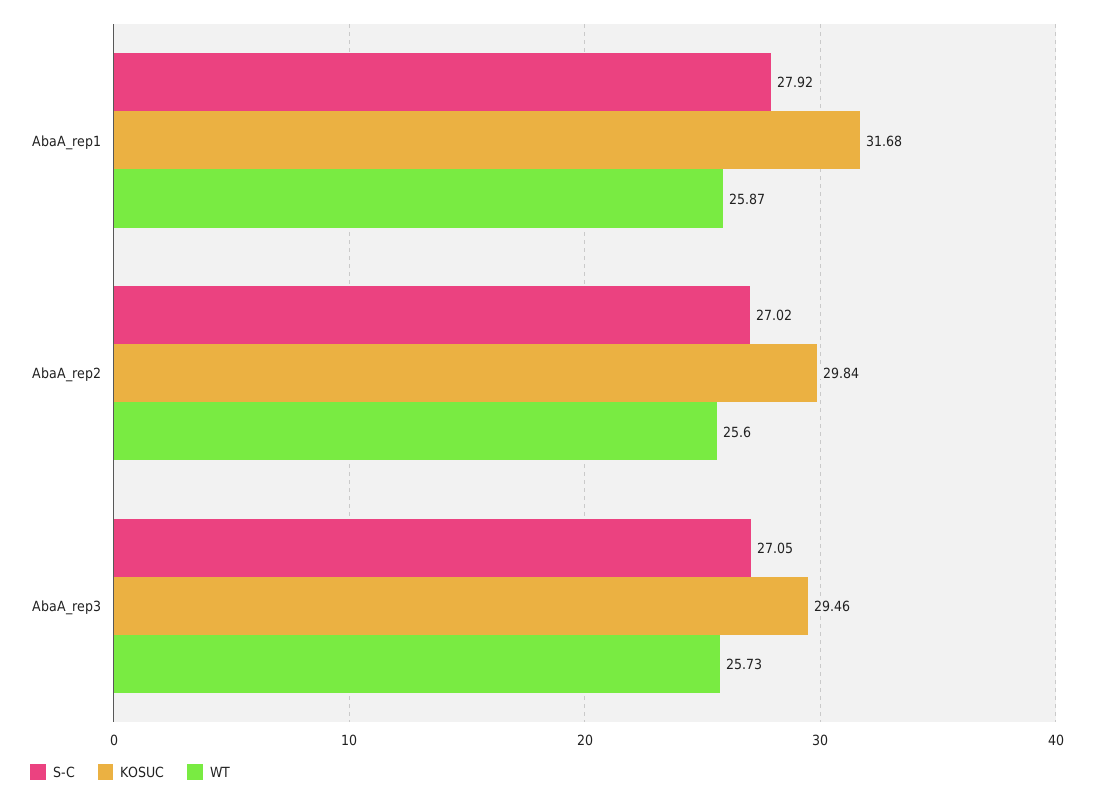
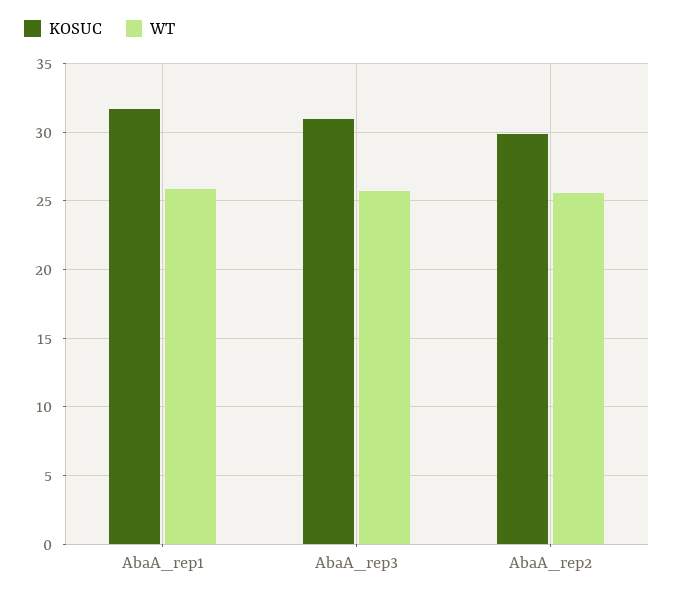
S-C, AbaA_rep1: 27.92 -> none
S-C, AbaA_rep2: 27.02 -> none
S-C, AbaA_rep3: 27.05 -> none
KOSUC, AbaA_rep3: 29.46 -> 31

